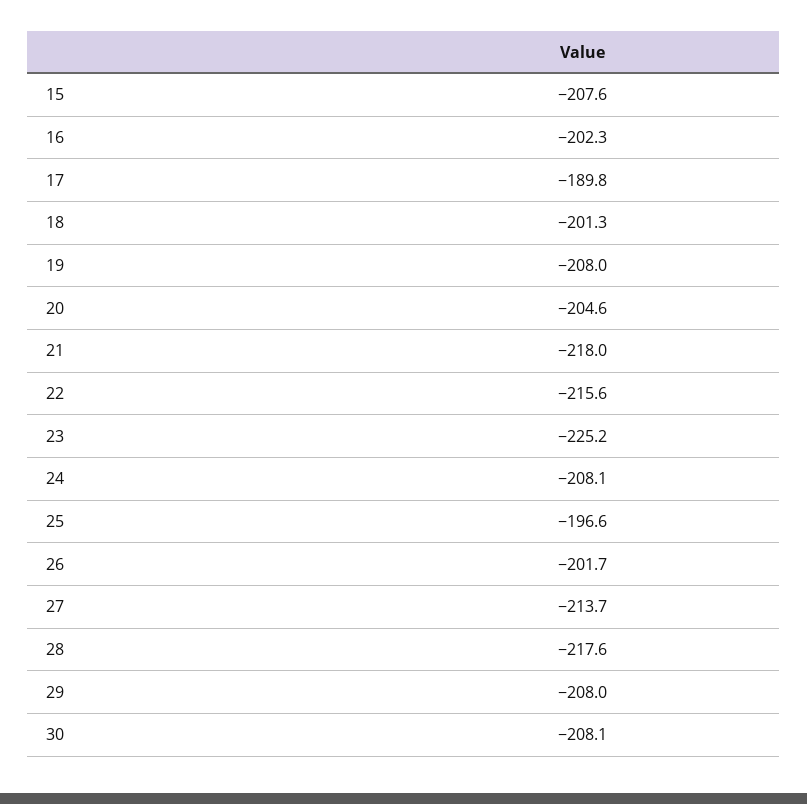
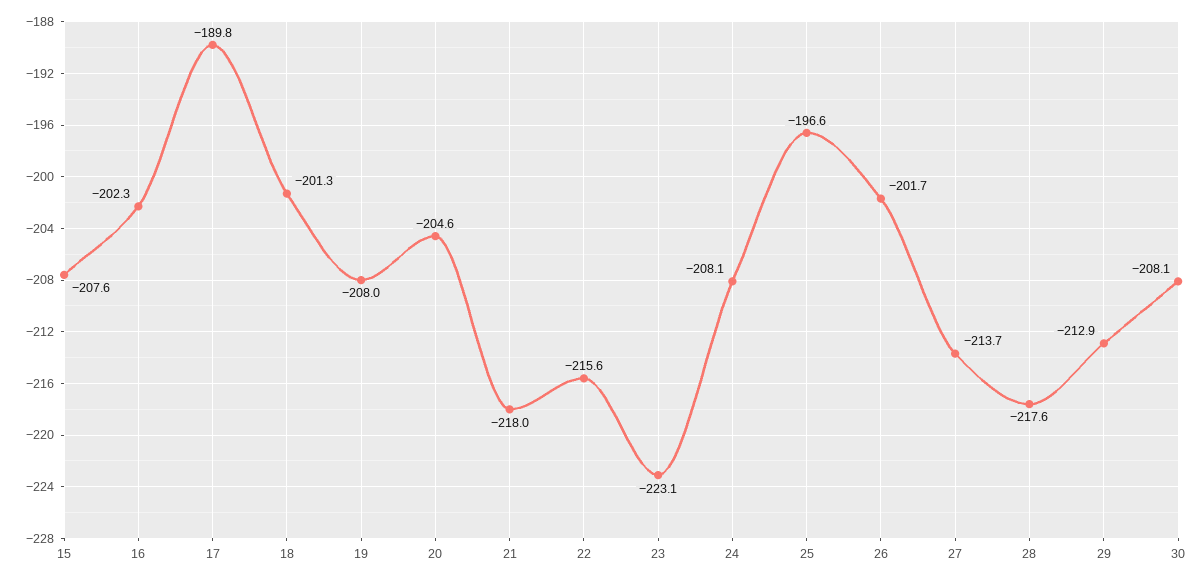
23: -225.2 -> -223.1
29: -208 -> -212.9

